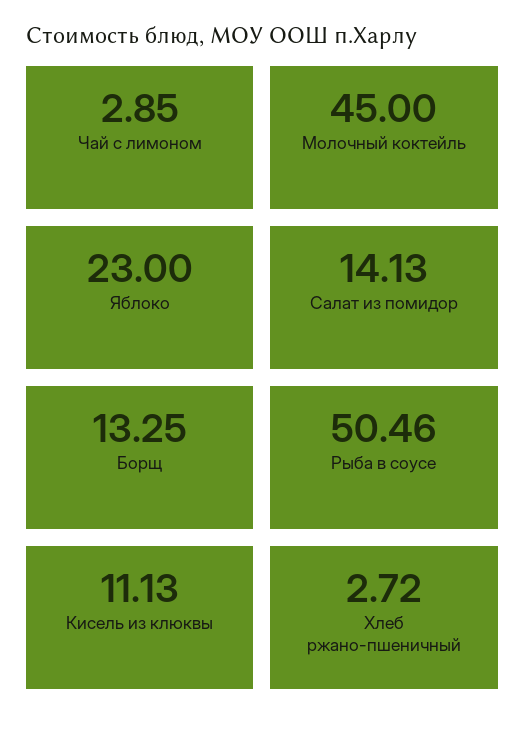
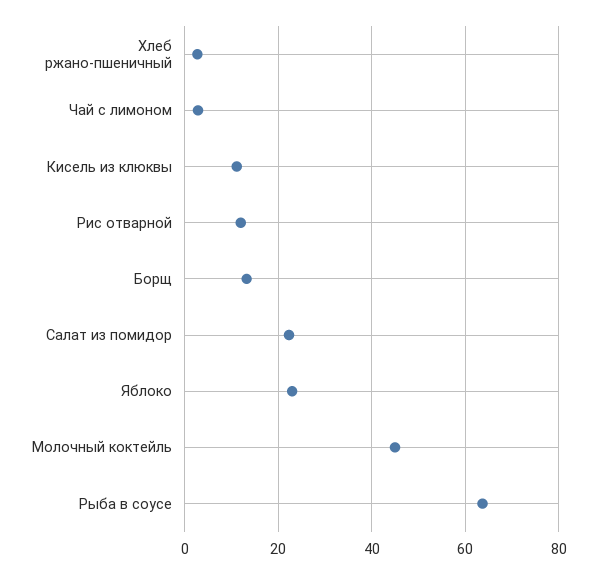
Салат из помидор: 14.13 -> 22
Рыба в соусе: 50.46 -> 64
Рис отварной: none -> 12

